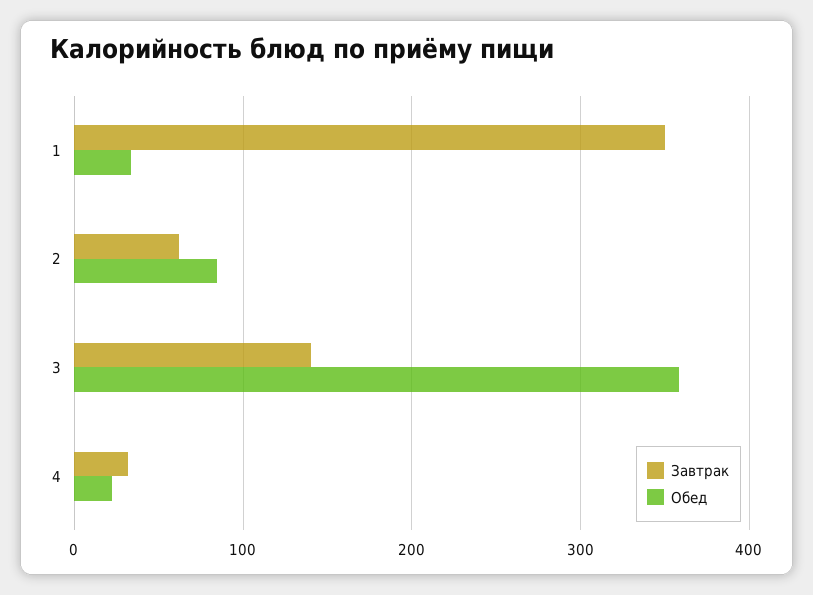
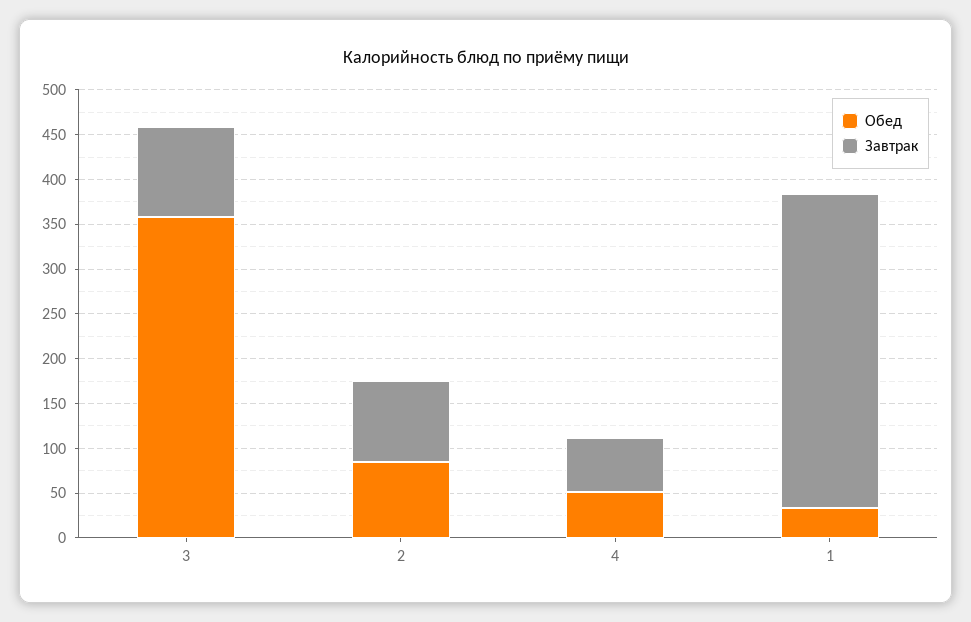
Завтрак, 2: 60 -> 90
Завтрак, 3: 140 -> 100
Завтрак, 4: 30 -> 60
Обед, 4: 20 -> 50

